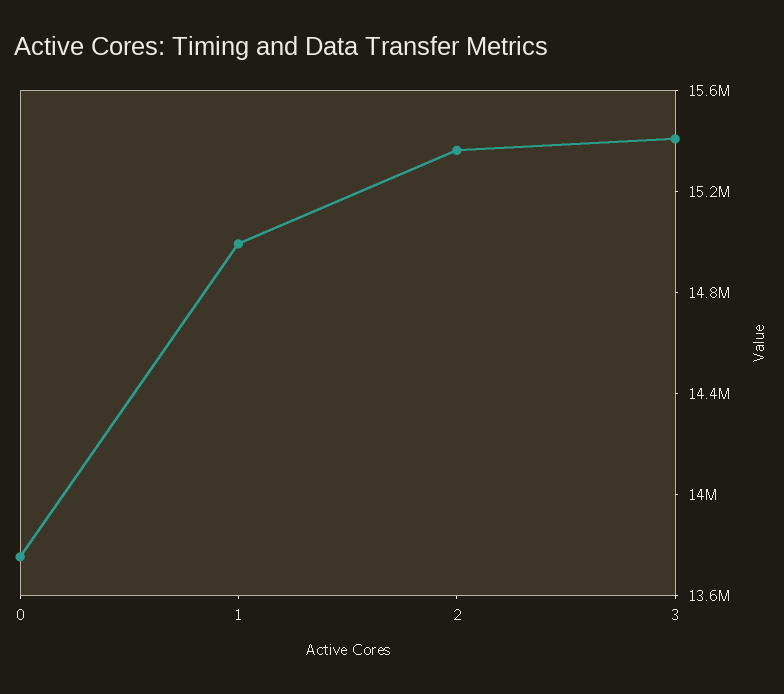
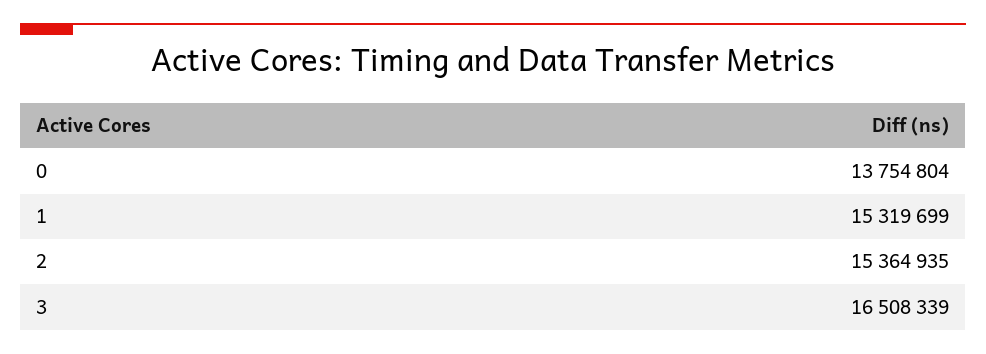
1: 15000000 -> 15319699
3: 15400000 -> 16508339

